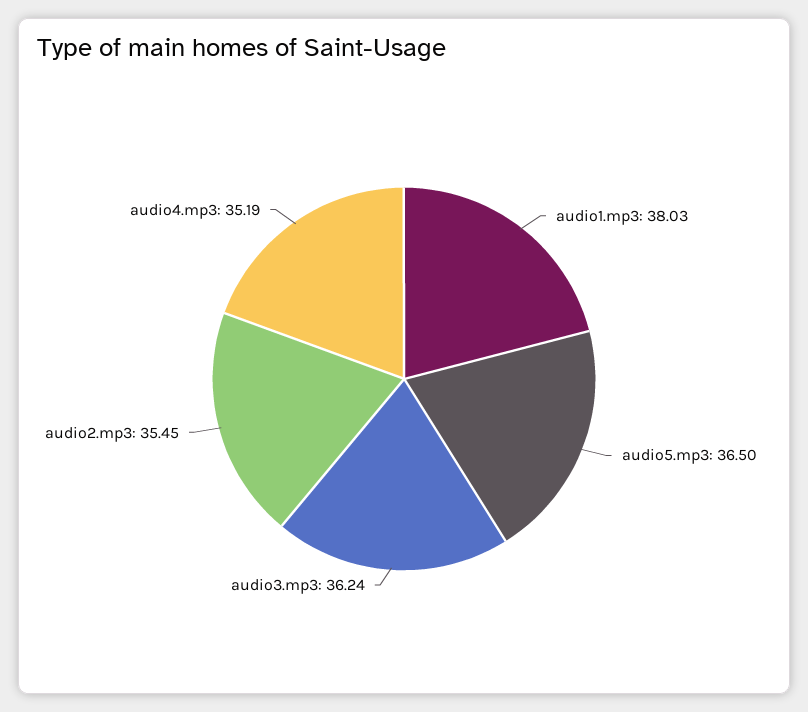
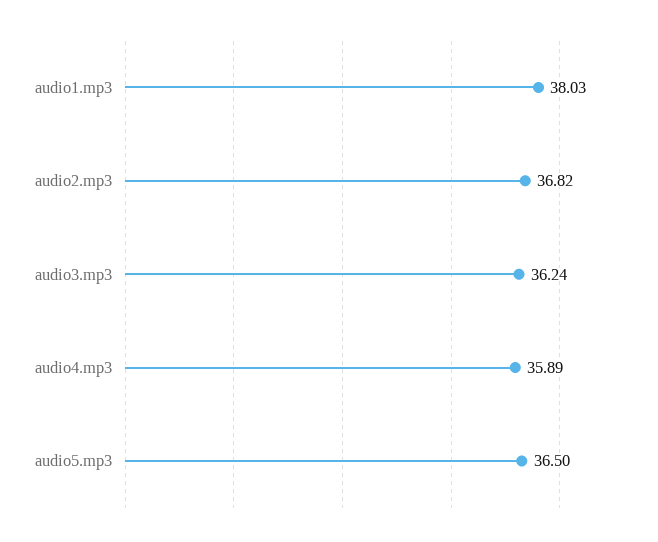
audio2.mp3: 35.45 -> 36.82
audio4.mp3: 35.19 -> 35.89

